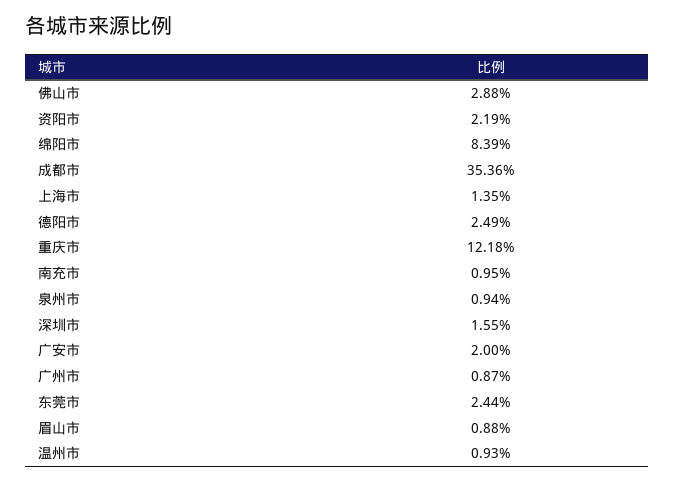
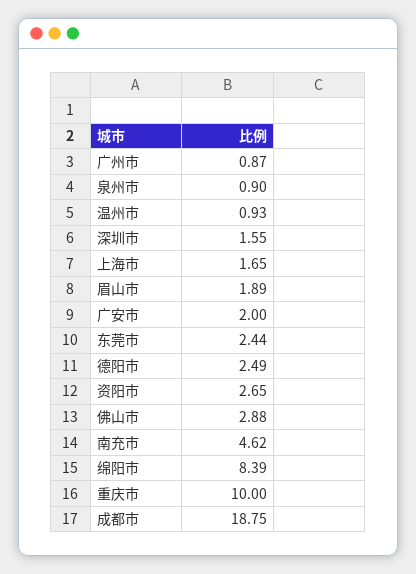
资阳市: 2.19 -> 2.65
成都市: 35.36 -> 18.75
上海市: 1.35 -> 1.65
重庆市: 12.18 -> 10
南充市: 0.95 -> 4.62
泉州市: 0.94 -> 0.9
眉山市: 0.88 -> 1.89

